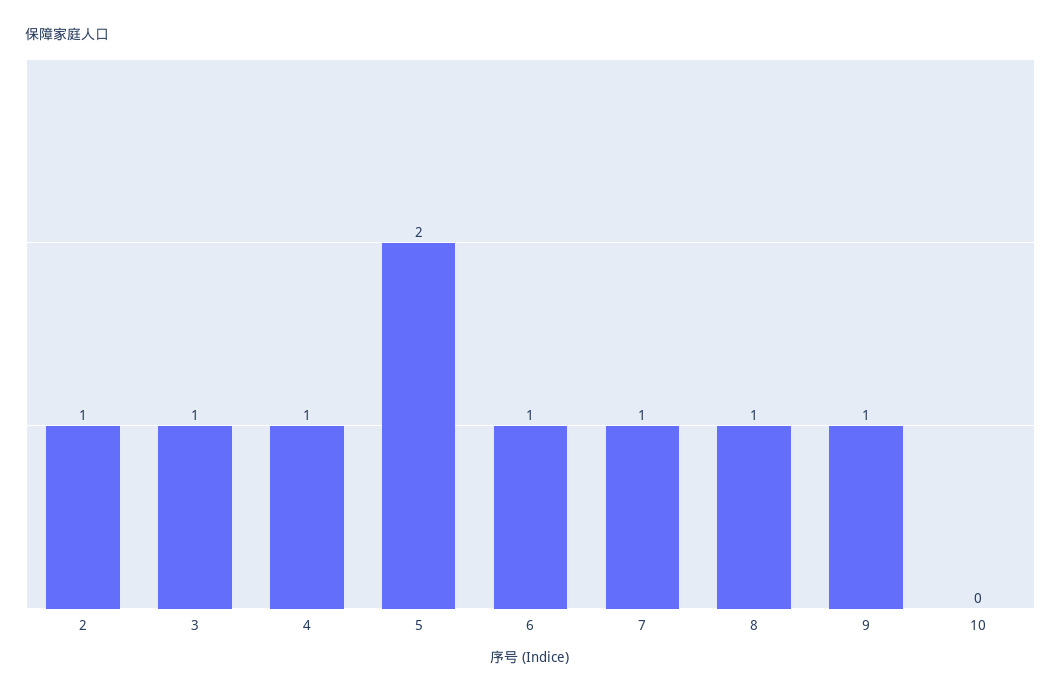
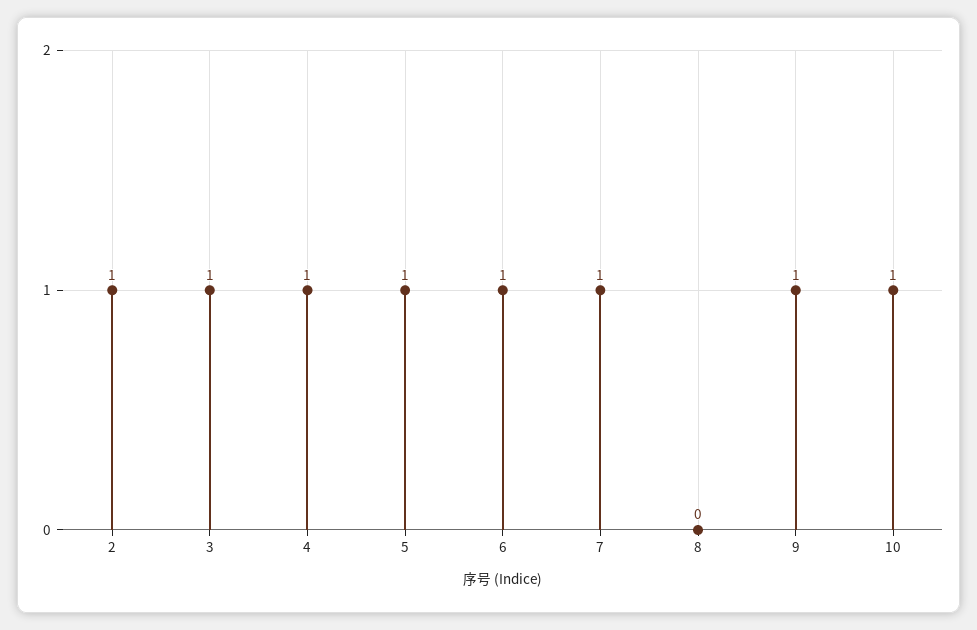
5: 2 -> 1
8: 1 -> 0
10: 0 -> 1

